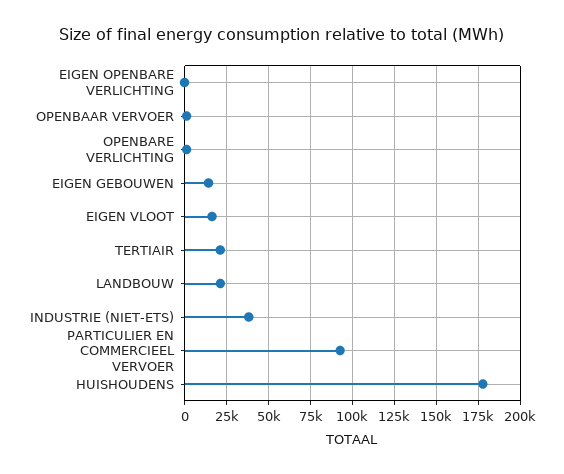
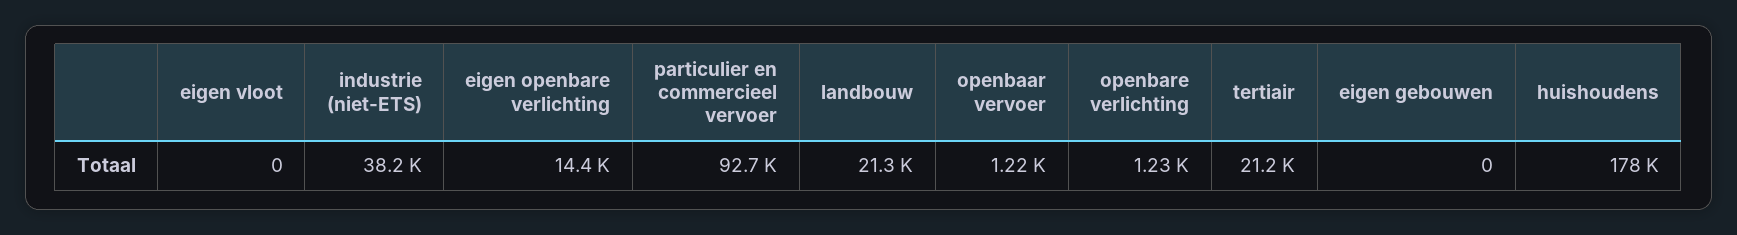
EIGEN OPENBARE VERLICHTING: 0 -> 14400
EIGEN GEBOUWEN: 15000 -> 0
EIGEN VLOOT: 15000 -> 0

